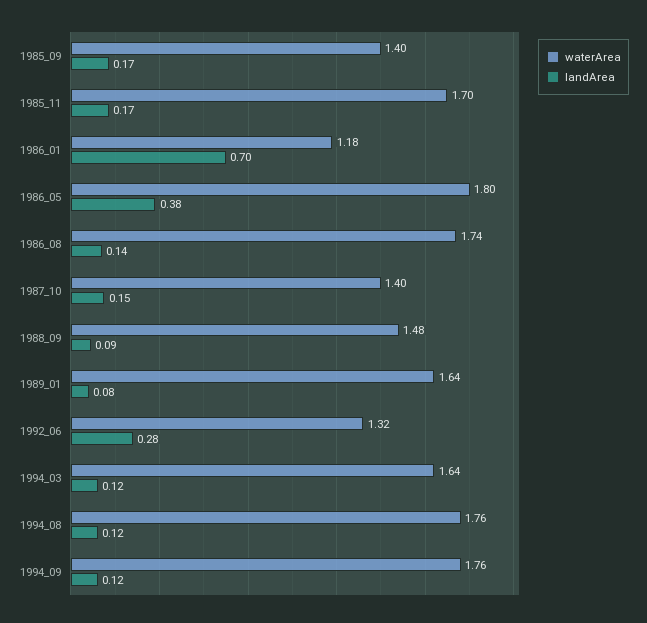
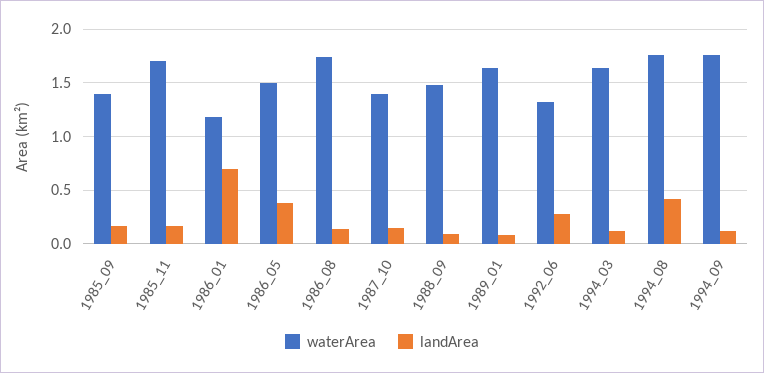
waterArea, 1986_05: 1.8 -> 1.5
landArea, 1994_08: 0.12 -> 0.4

